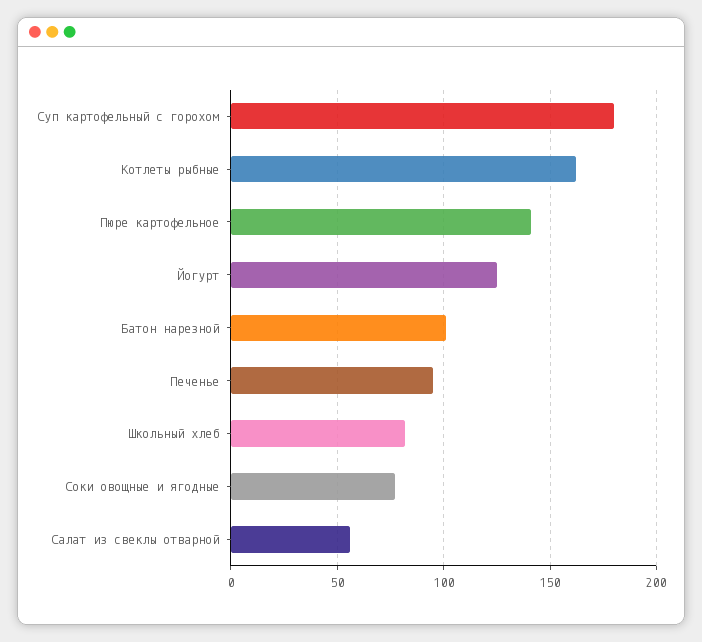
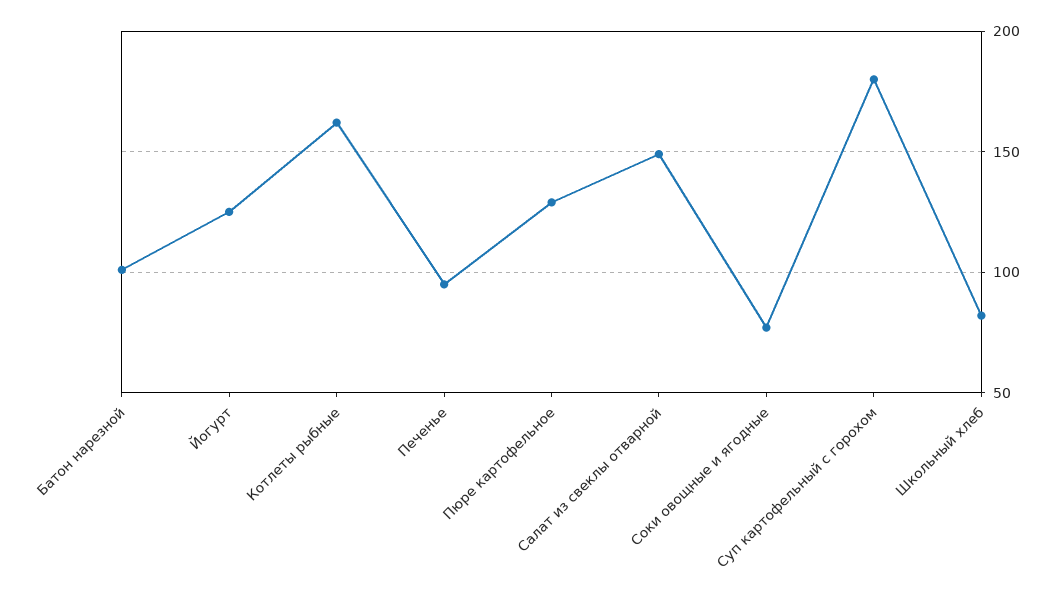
Пюре картофельное: 140 -> 130
Салат из свеклы отварной: 55 -> 150

